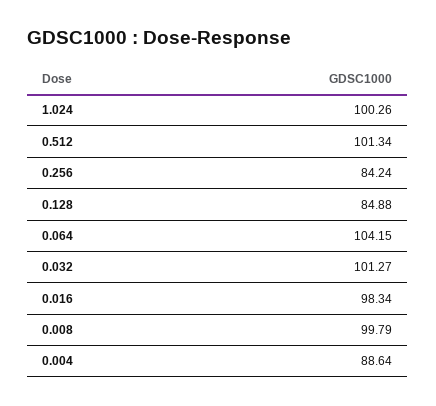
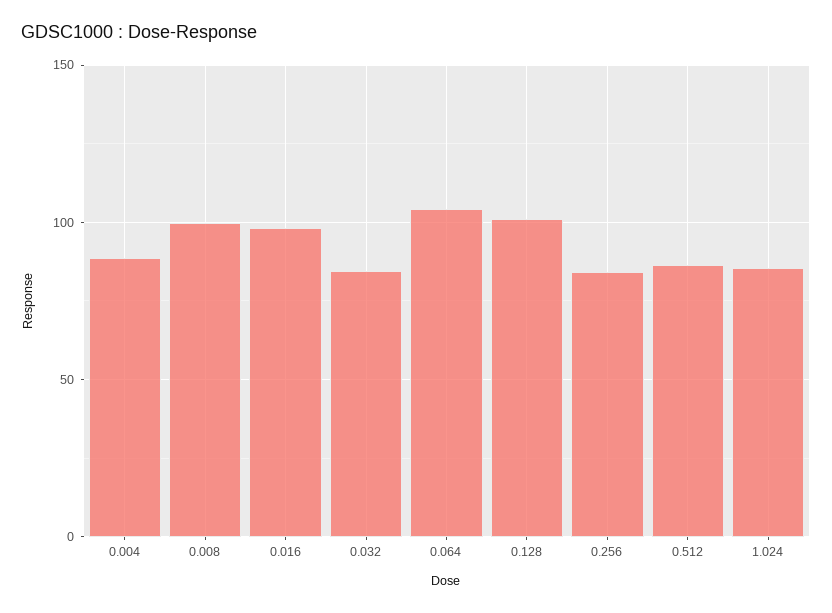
1.024: 100.26 -> 85
0.512: 101.34 -> 85
0.128: 84.88 -> 100
0.032: 101.27 -> 85

